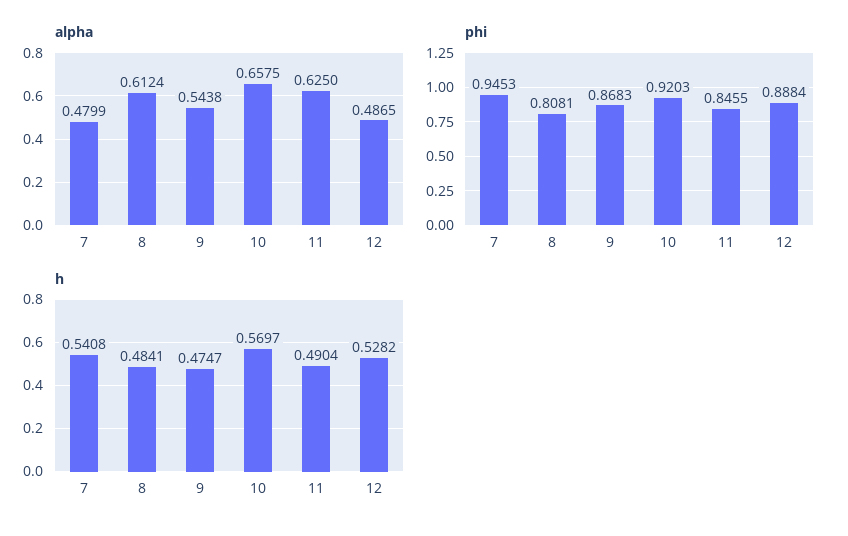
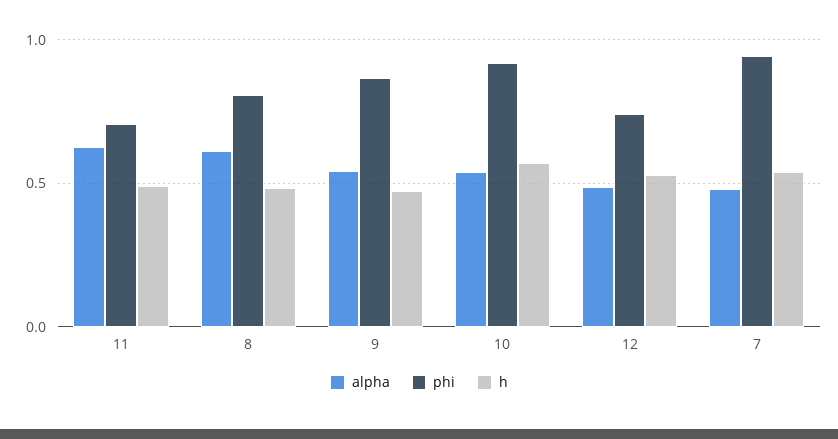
alpha, 10: 0.6575 -> 0.55
phi, 11: 0.8455 -> 0.7
phi, 12: 0.8884 -> 0.75

